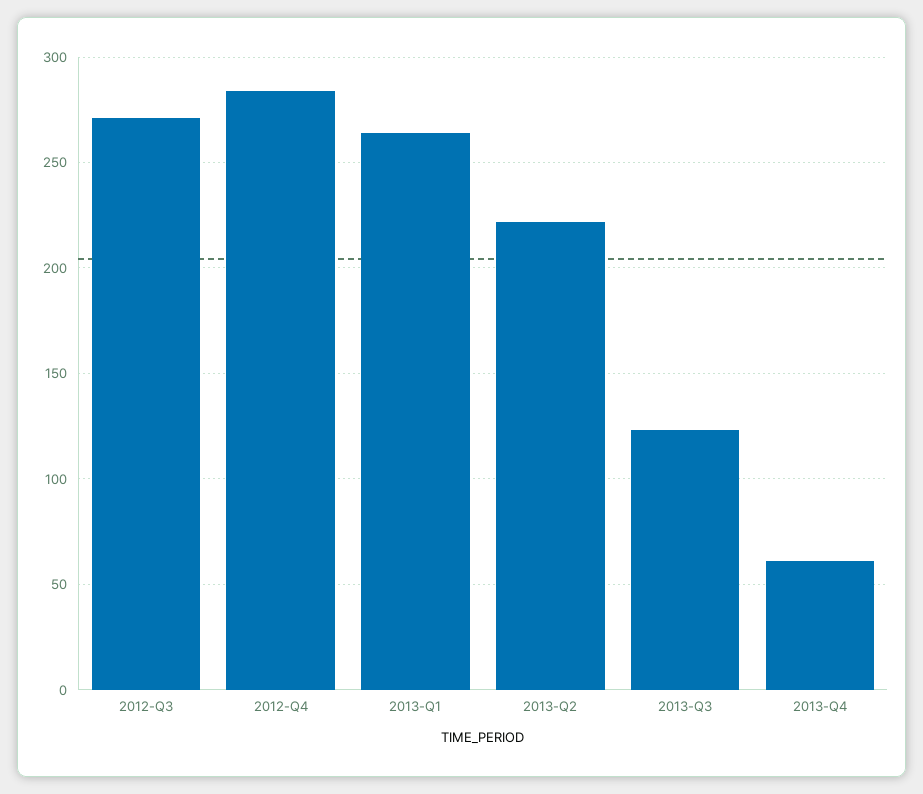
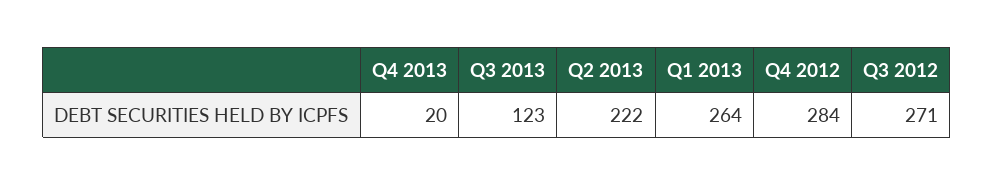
2013-Q4: 60 -> 20

